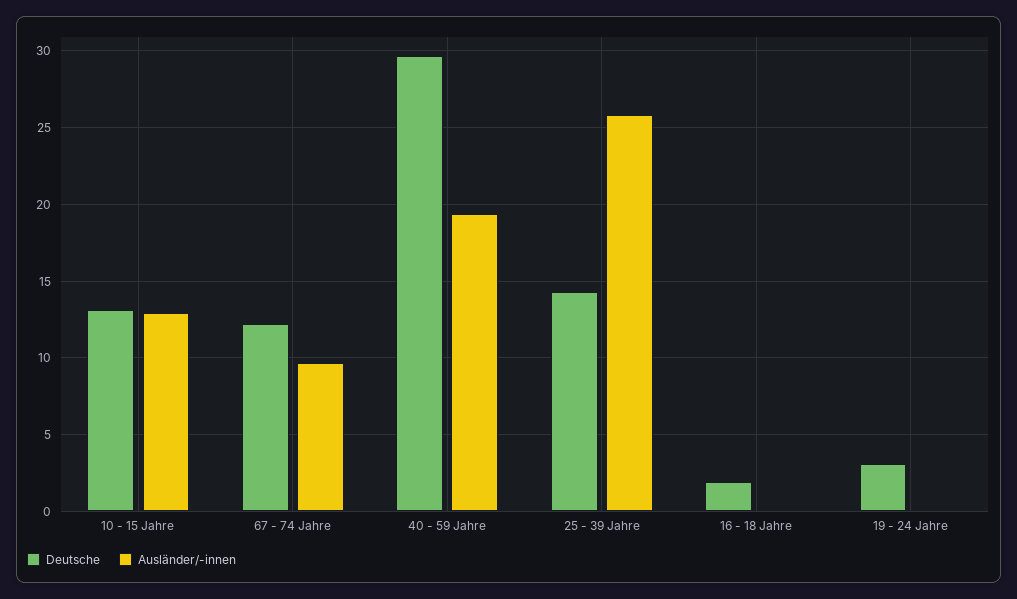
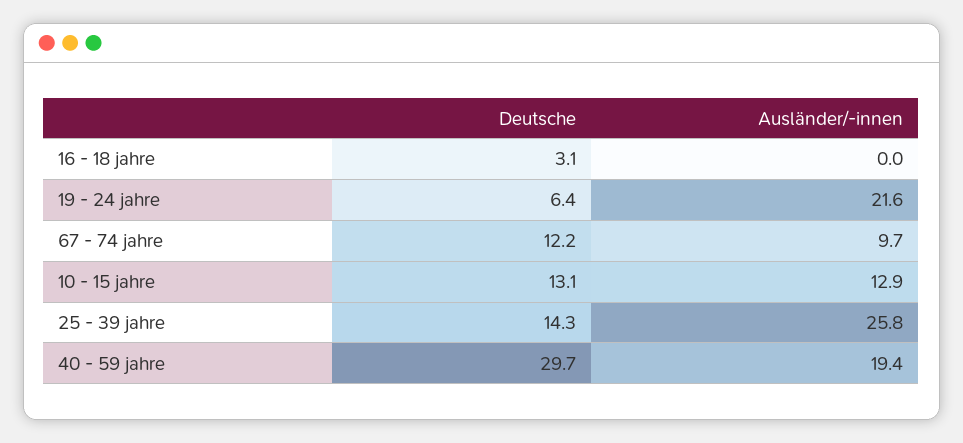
Deutsche, 16 - 18 Jahre: 2 -> 3.1
Deutsche, 19 - 24 Jahre: 3 -> 6.4
Ausländer/-innen, 19 - 24 Jahre: 0 -> 21.6

